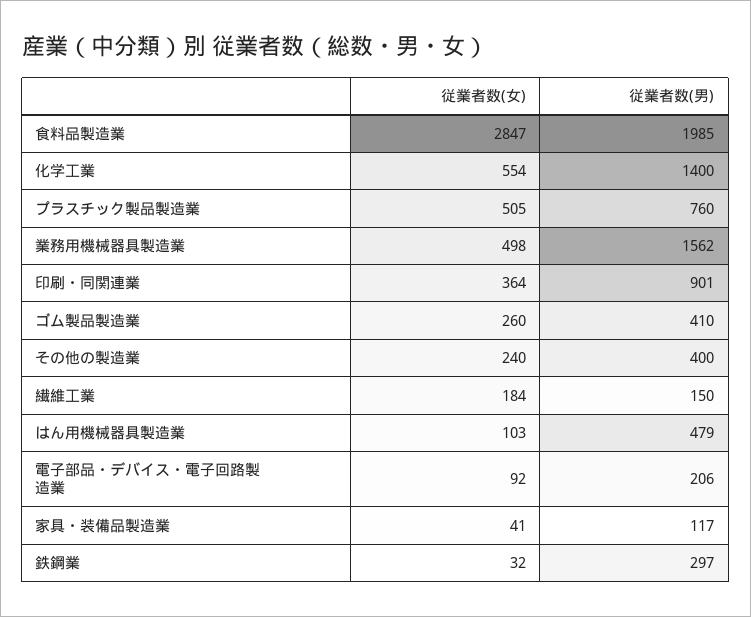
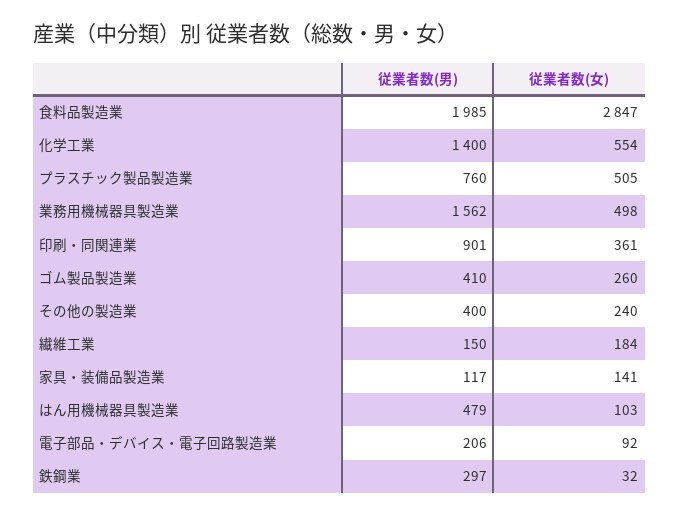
従業者数(女), 印刷・同関連業: 364 -> 361
従業者数(女), 家具・装備品製造業: 41 -> 141

